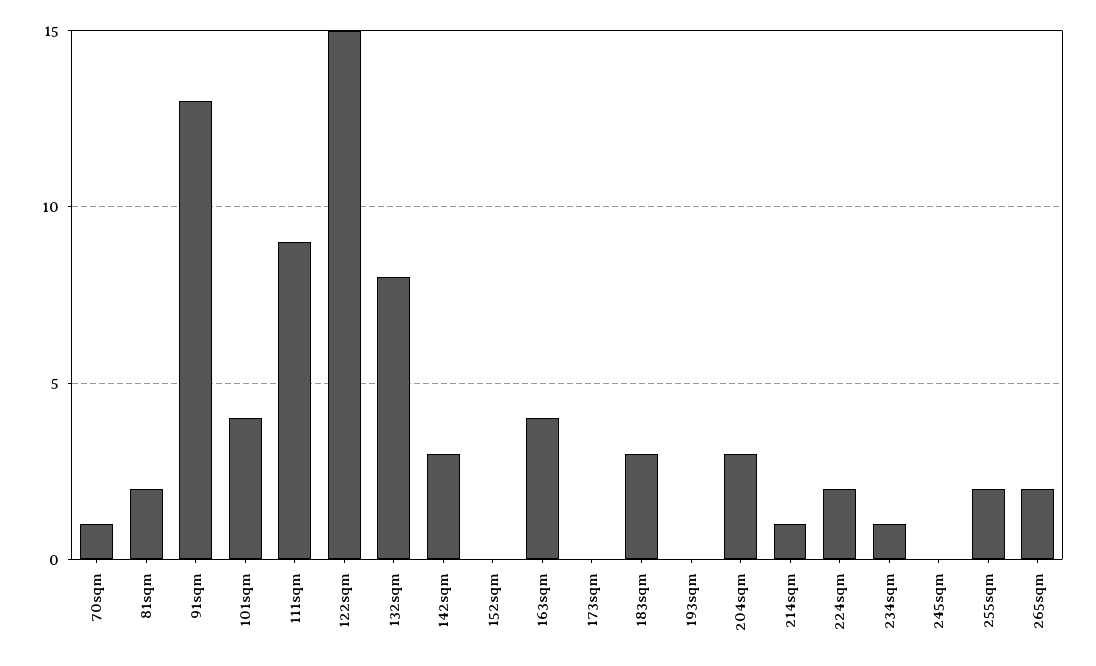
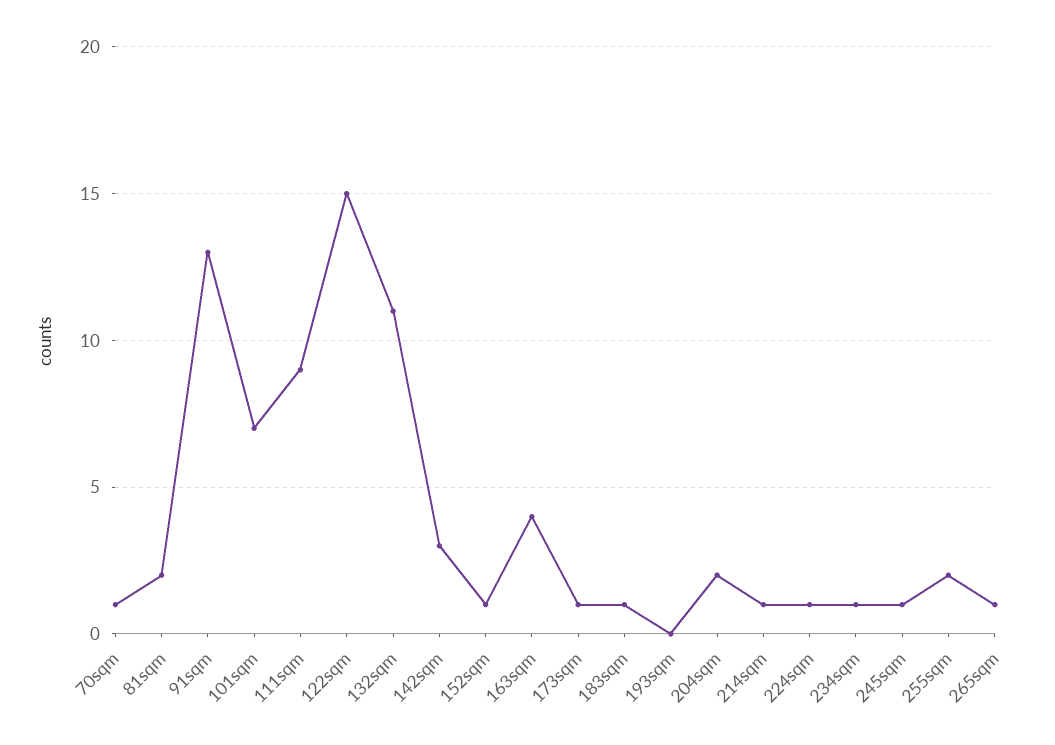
101sqm: 4 -> 7
132sqm: 8 -> 11
152sqm: 0 -> 1
173sqm: 0 -> 1
183sqm: 3 -> 1
204sqm: 3 -> 2
224sqm: 2 -> 1
245sqm: 0 -> 1
265sqm: 2 -> 1

